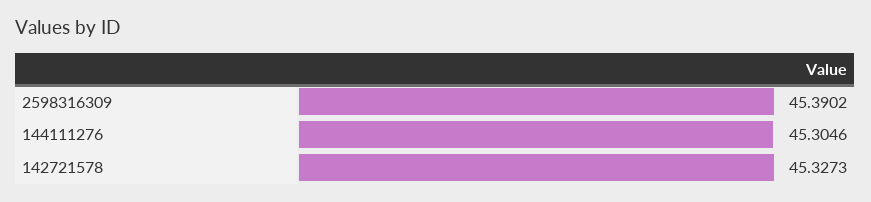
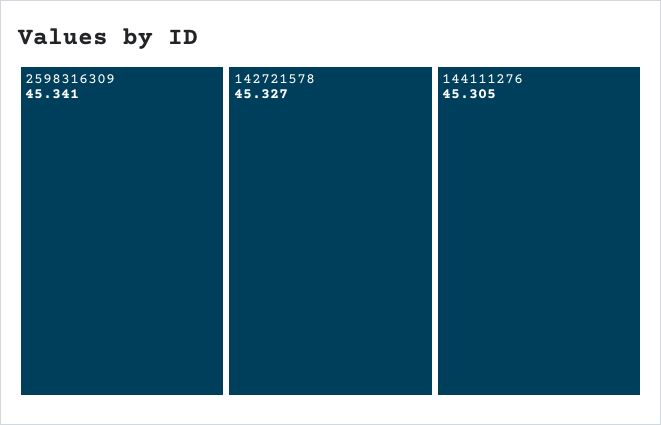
2598316309: 45.3902 -> 45.341

